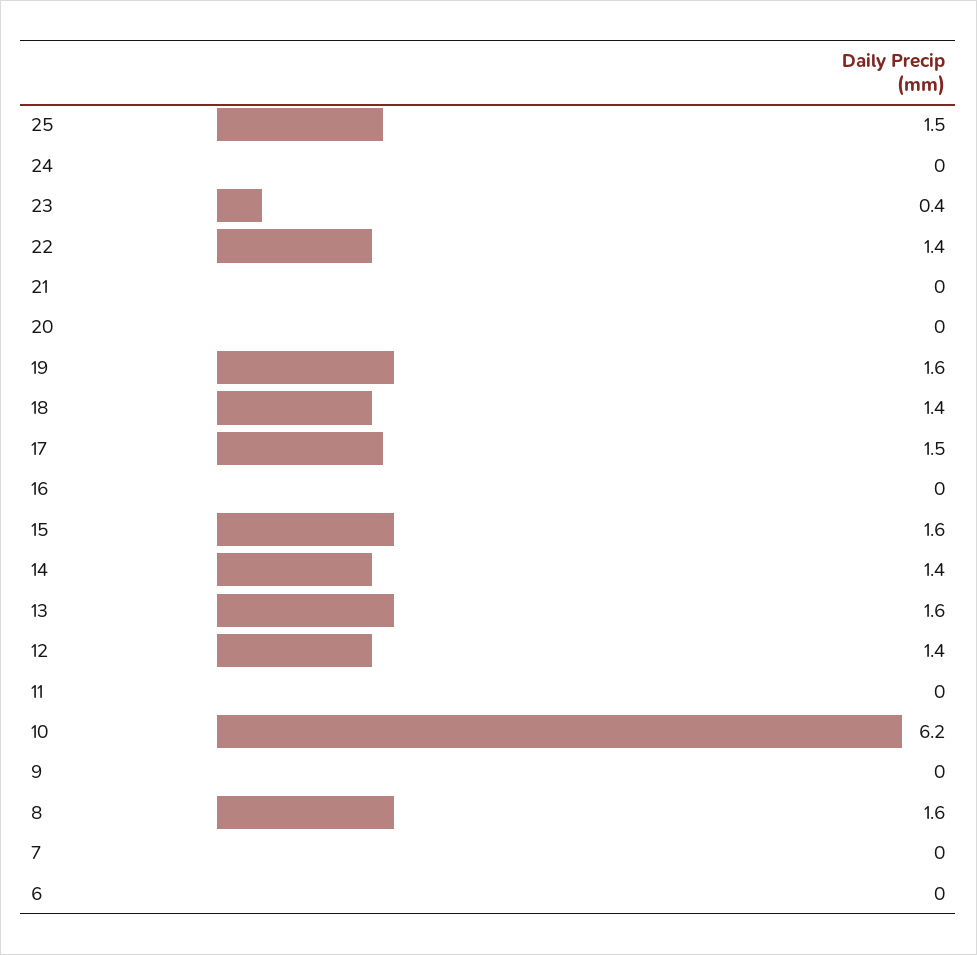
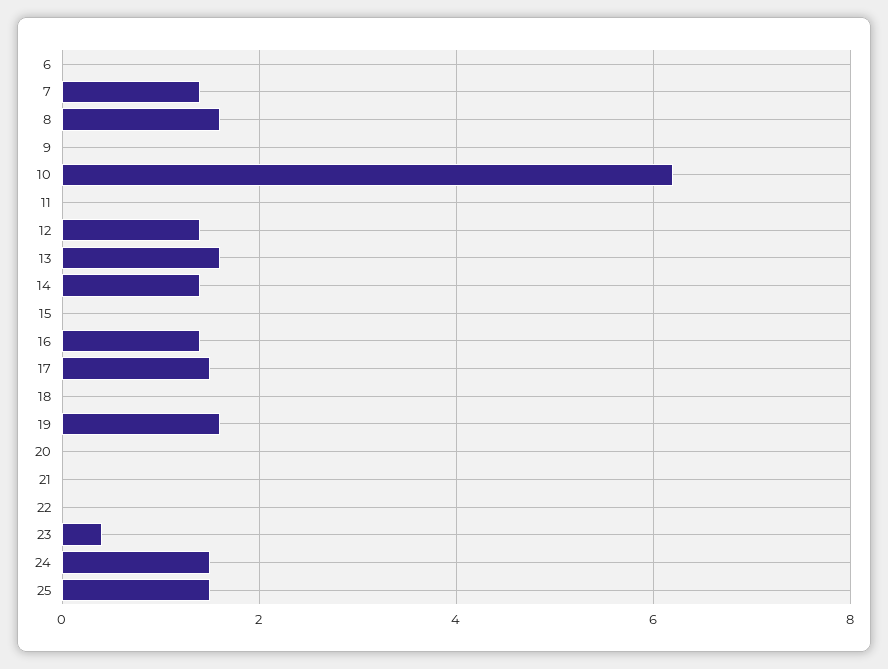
24: 0 -> 1.5
22: 1.4 -> 0
18: 1.4 -> 0
16: 0 -> 1.5
15: 1.6 -> 0
7: 0 -> 1.5

